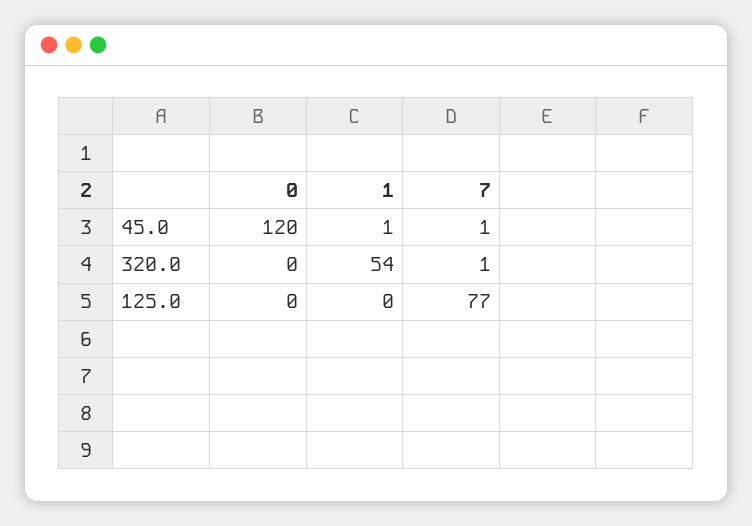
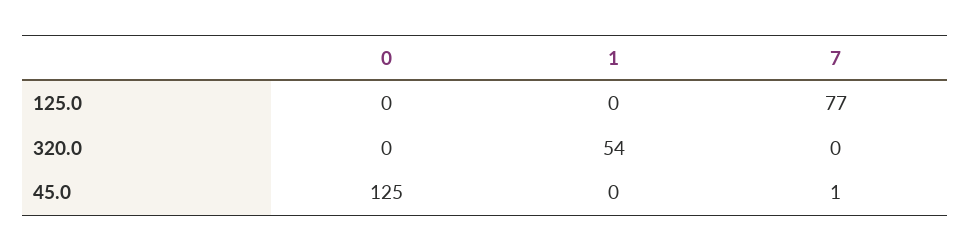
0, 45.0: 120 -> 125
1, 45.0: 1 -> 0
7, 320.0: 1 -> 0

